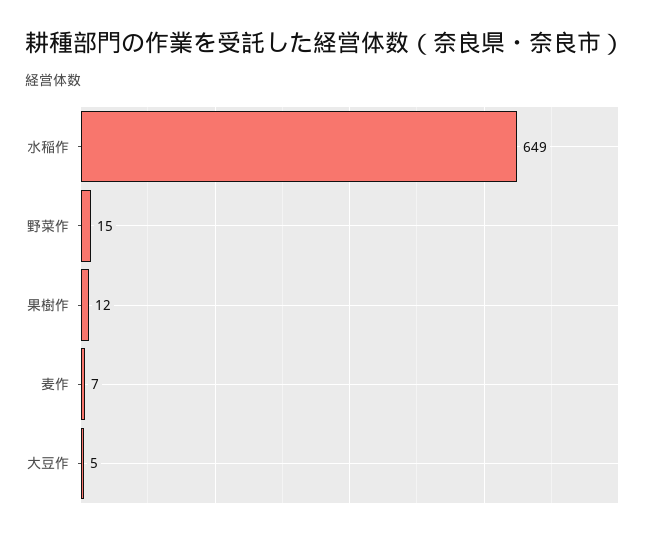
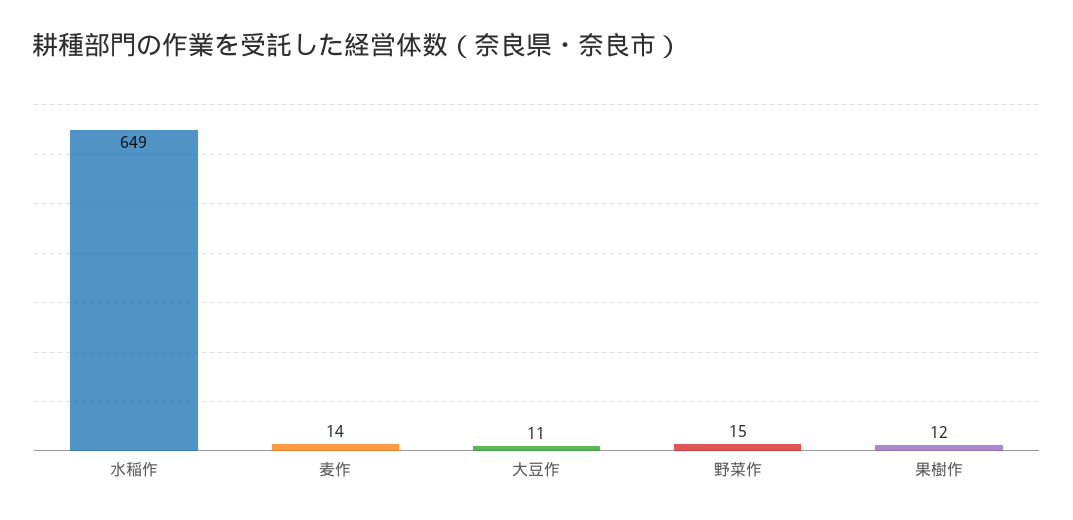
麦作: 7 -> 14
大豆作: 5 -> 11

